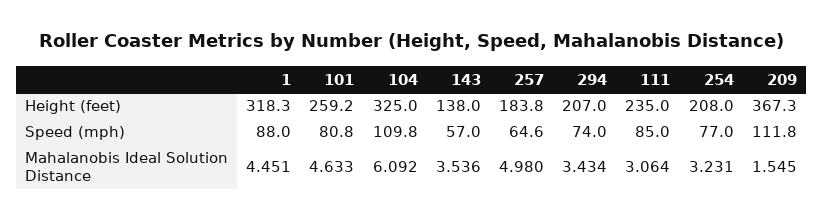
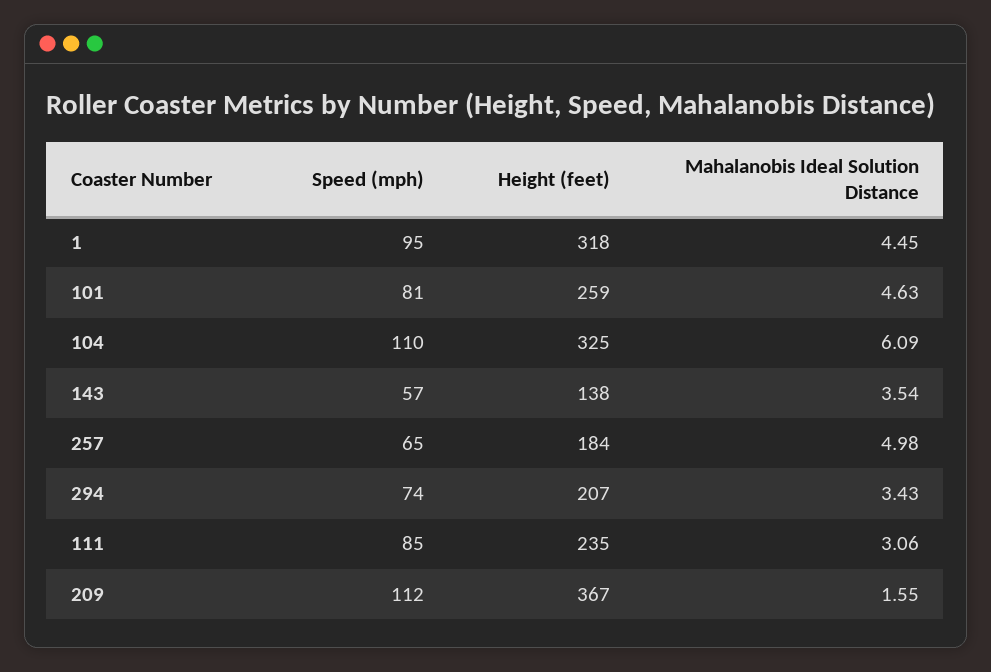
254, Height (feet): 208 -> none
1, Speed (mph): 88 -> 95
254, Speed (mph): 77 -> none
254, Mahalanobis Ideal Solution Distance: 3.231 -> none

